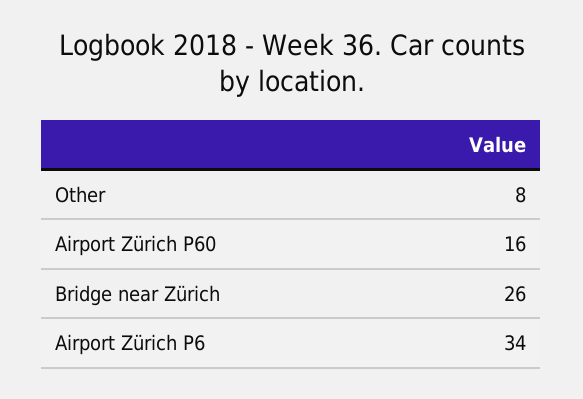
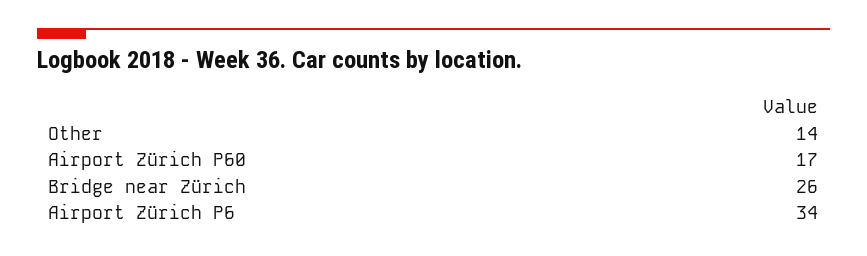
Other: 8 -> 14
Airport Zürich P60: 16 -> 17

